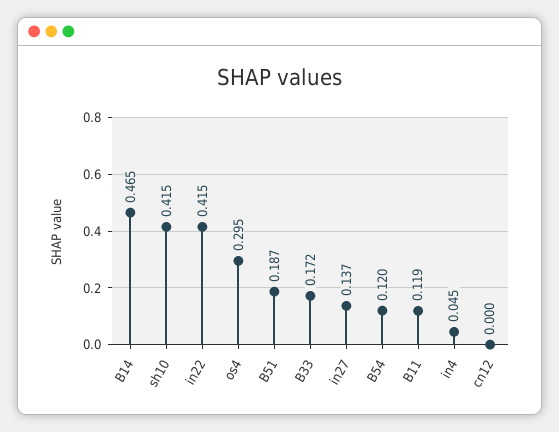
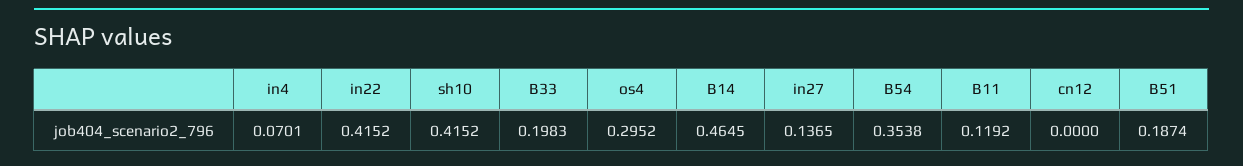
B33: 0.172 -> 0.1983
B54: 0.12 -> 0.3538
in4: 0.045 -> 0.0701

